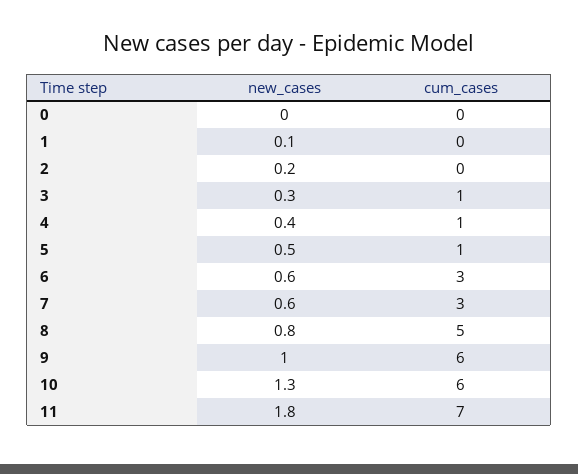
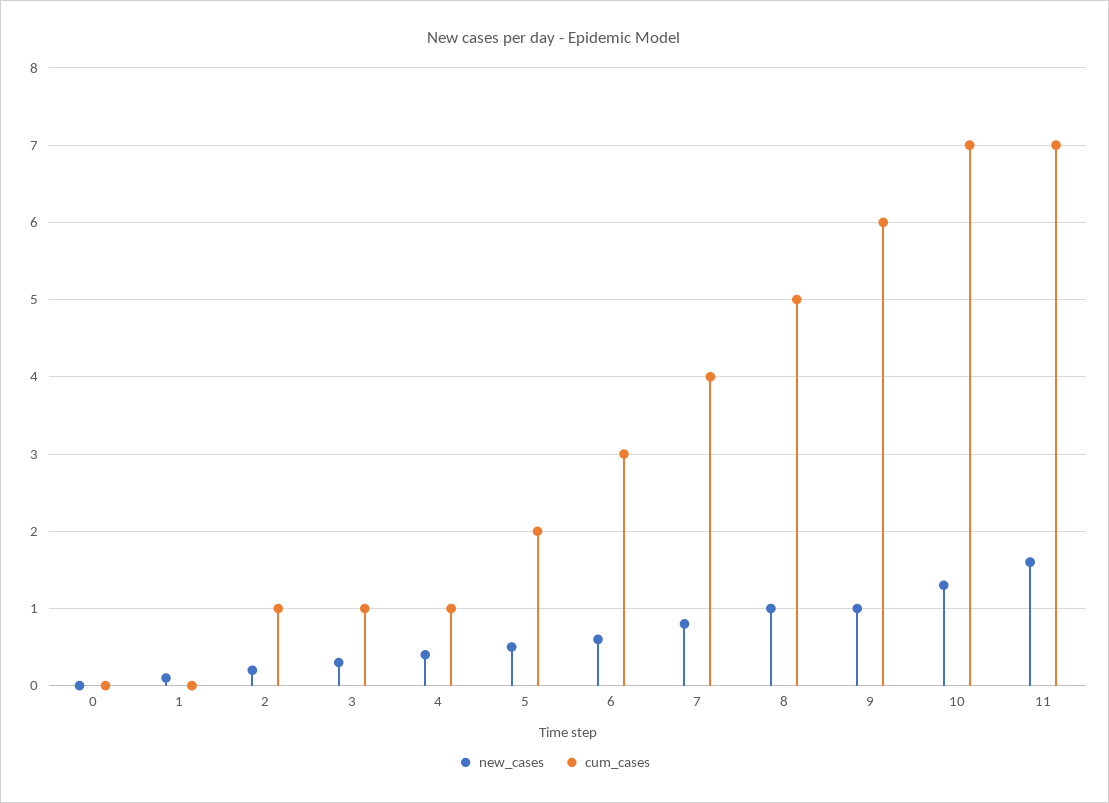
cum_cases, 2: 0 -> 1
cum_cases, 5: 1 -> 2
new_cases, 7: 0.6 -> 0.8
cum_cases, 7: 3 -> 4
new_cases, 8: 0.8 -> 1
cum_cases, 10: 6 -> 7
new_cases, 11: 1.8 -> 1.6

